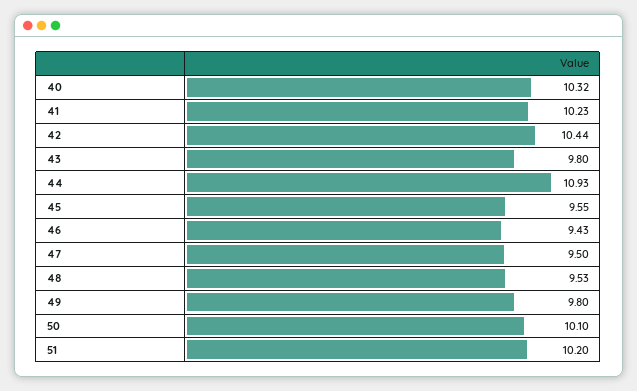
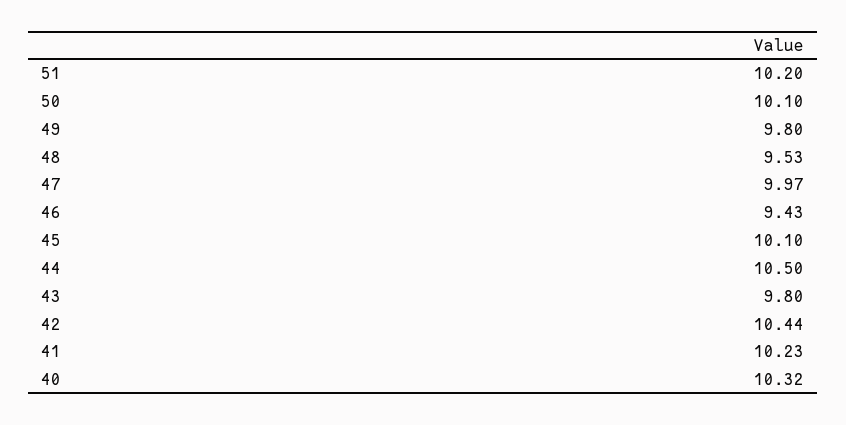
44: 10.93 -> 10.5
45: 9.55 -> 10.1
47: 9.5 -> 9.97

